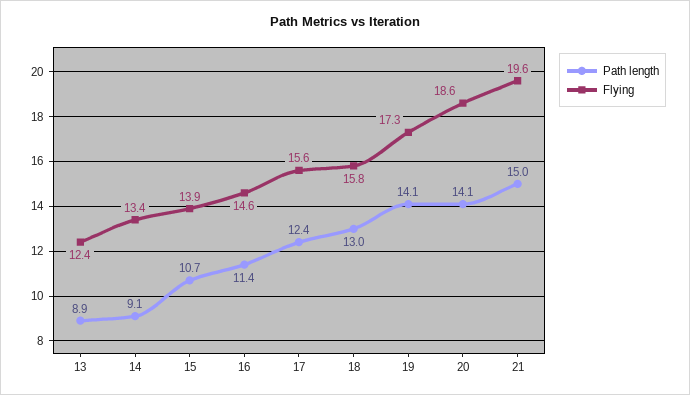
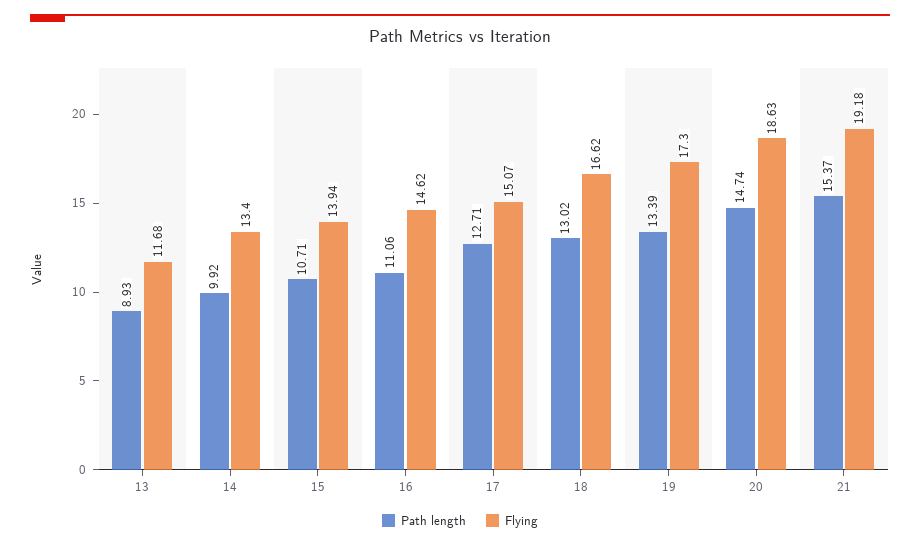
Flying, 13: 12.4 -> 11.68
Path length, 14: 9.1 -> 9.92
Path length, 16: 11.4 -> 11.06
Path length, 17: 12.4 -> 12.71
Flying, 17: 15.6 -> 15.07
Flying, 18: 15.8 -> 16.62
Path length, 19: 14.1 -> 13.39
Path length, 20: 14.1 -> 14.74
Path length, 21: 15 -> 15.37
Flying, 21: 19.6 -> 19.18

